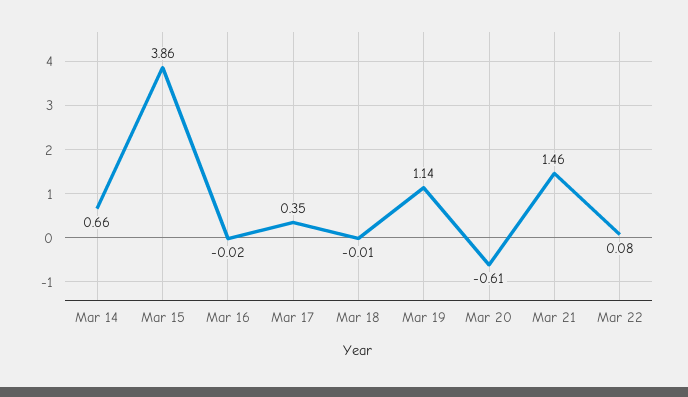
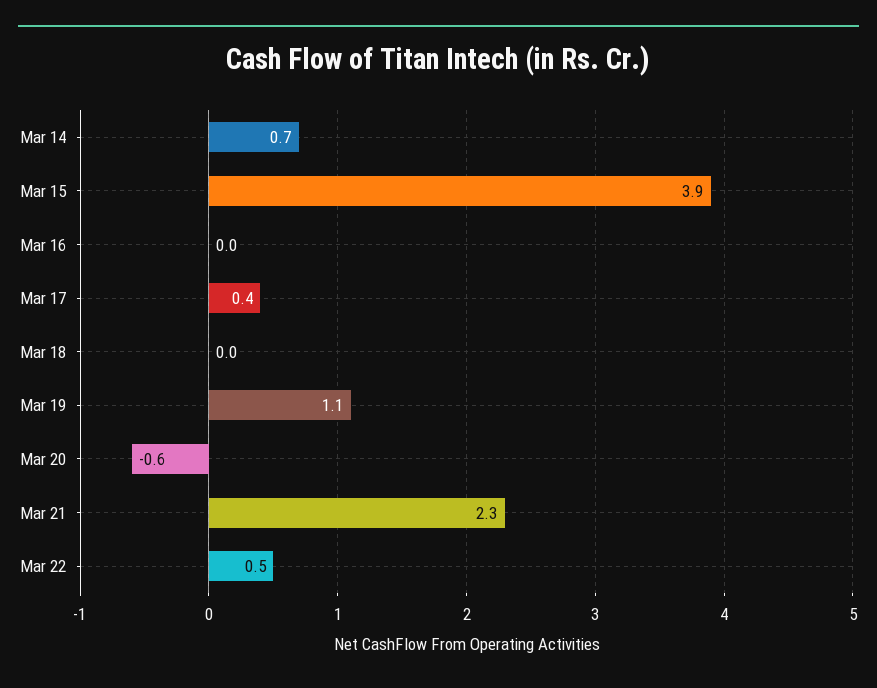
Mar 21: 1.46 -> 2.3
Mar 22: 0.08 -> 0.5

